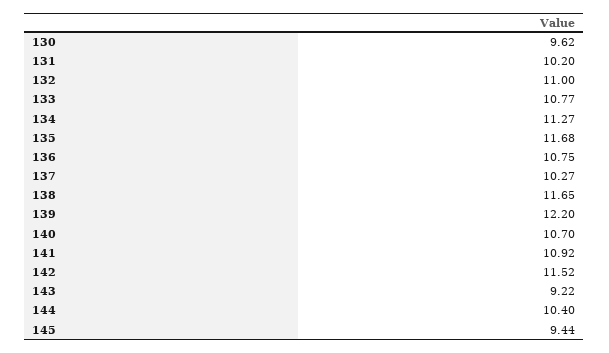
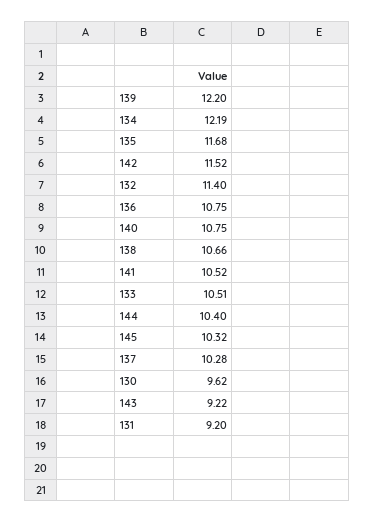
131: 10.2 -> 9.2
132: 11 -> 11.4
133: 10.77 -> 10.51
134: 11.27 -> 12.19
137: 10.27 -> 10.28
138: 11.65 -> 10.66
140: 10.7 -> 10.75
141: 10.92 -> 10.52
145: 9.44 -> 10.32

